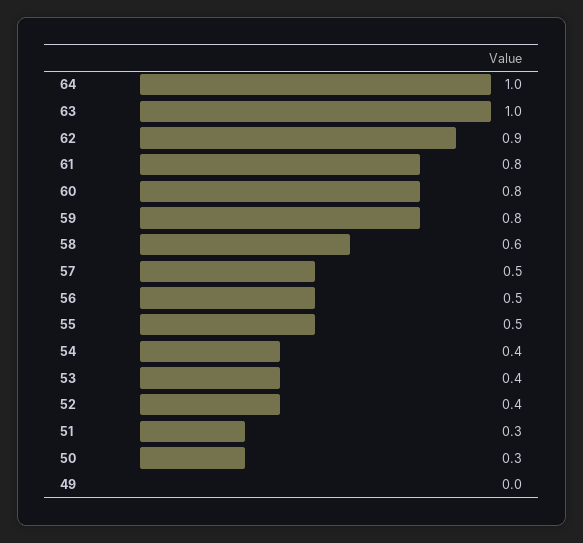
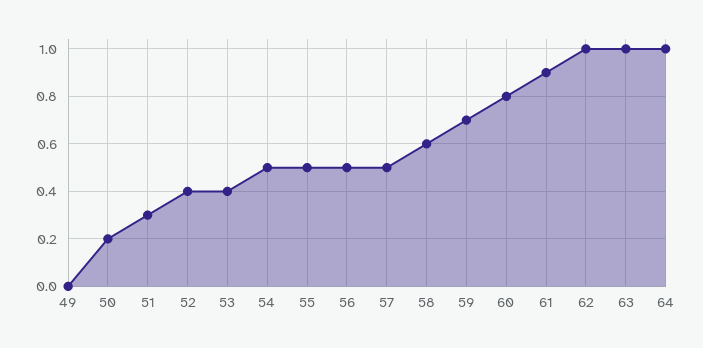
62: 0.9 -> 1
61: 0.8 -> 0.9
59: 0.8 -> 0.7
54: 0.4 -> 0.5
50: 0.3 -> 0.2

